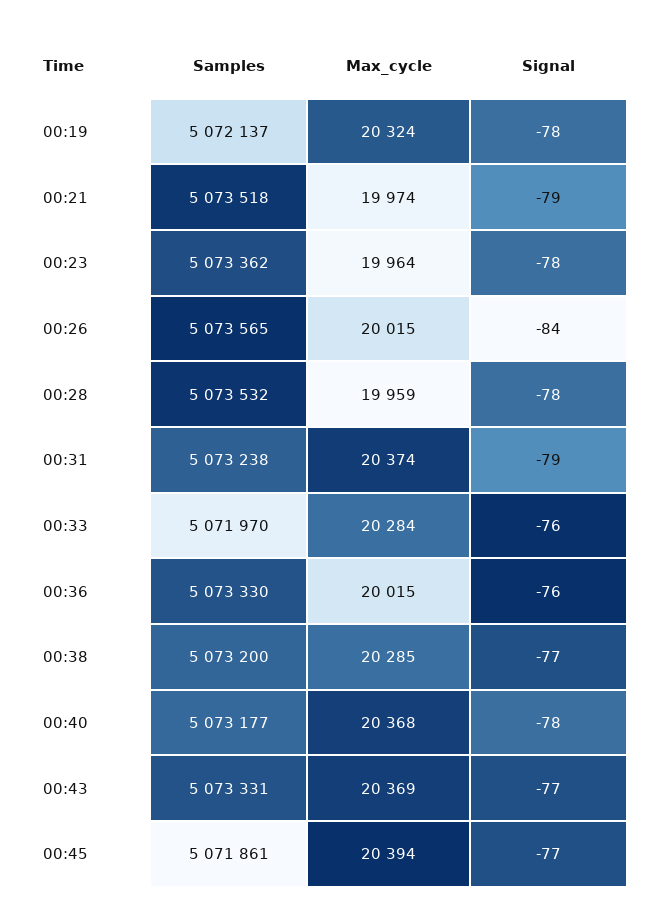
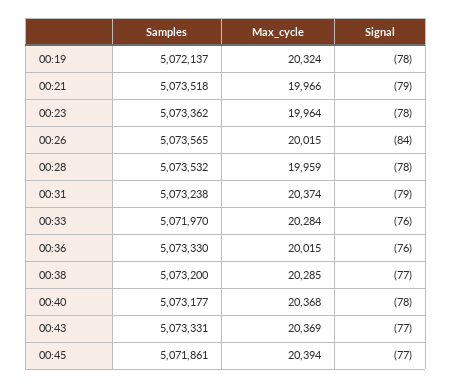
Max_cycle, 00:21: 19974 -> 19966

